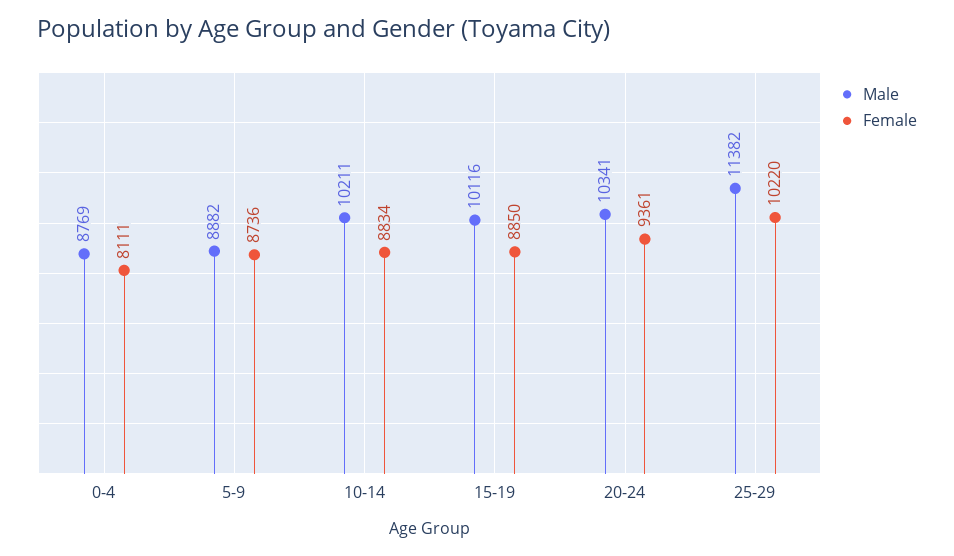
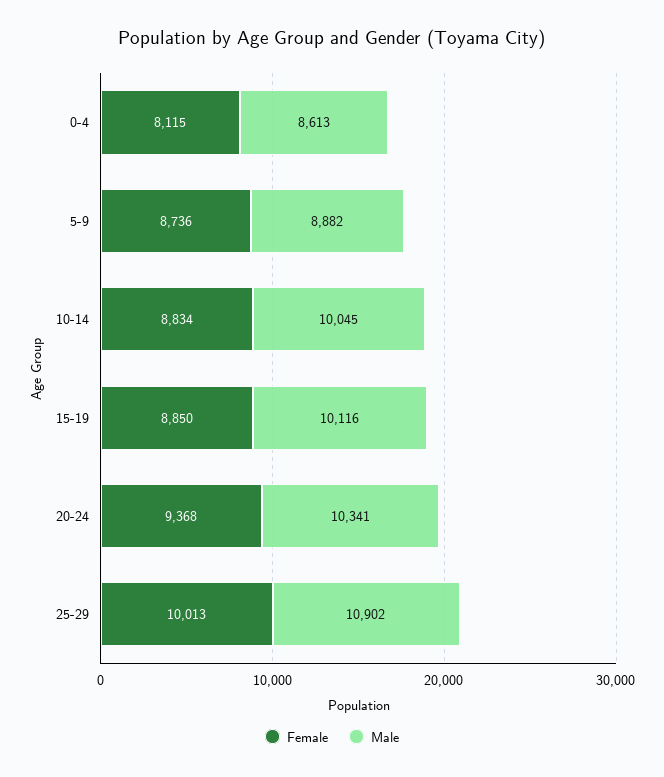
Male, 0-4: 8769 -> 8613
Female, 0-4: 8111 -> 8115
Male, 10-14: 10211 -> 10045
Female, 20-24: 9361 -> 9368
Male, 25-29: 11382 -> 10902
Female, 25-29: 10220 -> 10013

